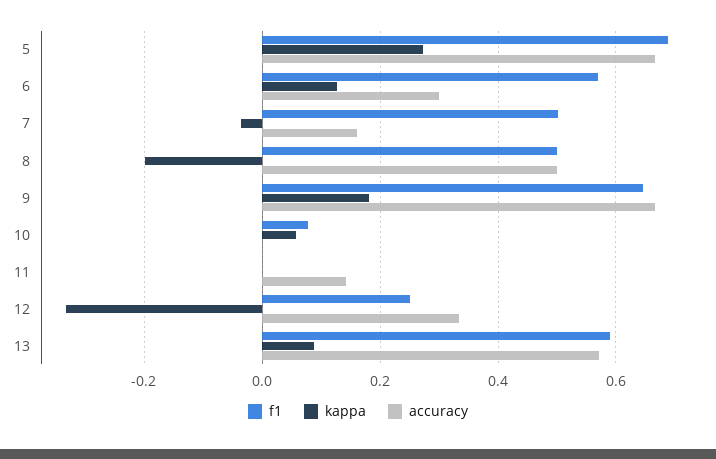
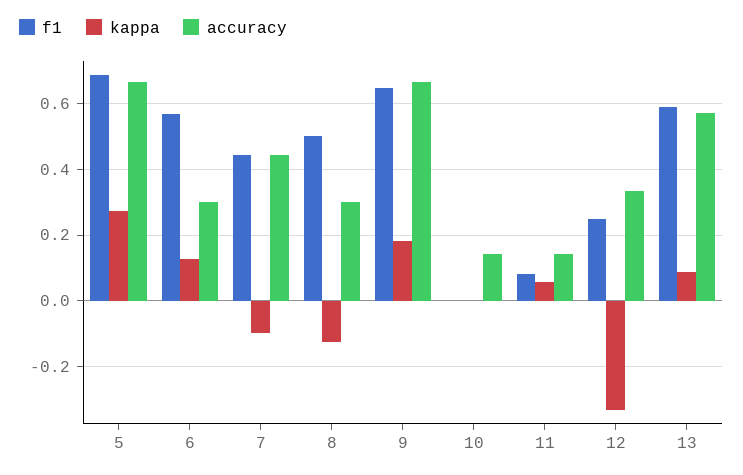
f1, 7: 0.5 -> 0.44
kappa, 7: -0.04 -> -0.1
accuracy, 7: 0.16 -> 0.44
kappa, 8: -0.2 -> -0.12
accuracy, 8: 0.5 -> 0.3
f1, 10: 0.08 -> 0
kappa, 10: 0.06 -> 0
accuracy, 10: 0 -> 0.14
f1, 11: 0 -> 0.08
kappa, 11: 0 -> 0.06

